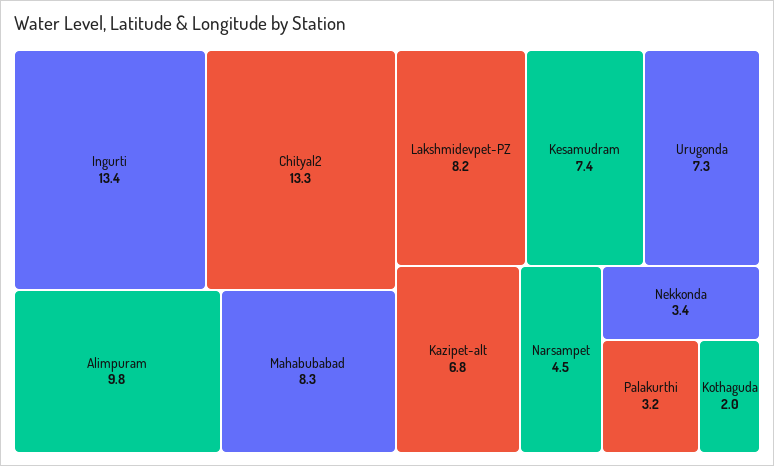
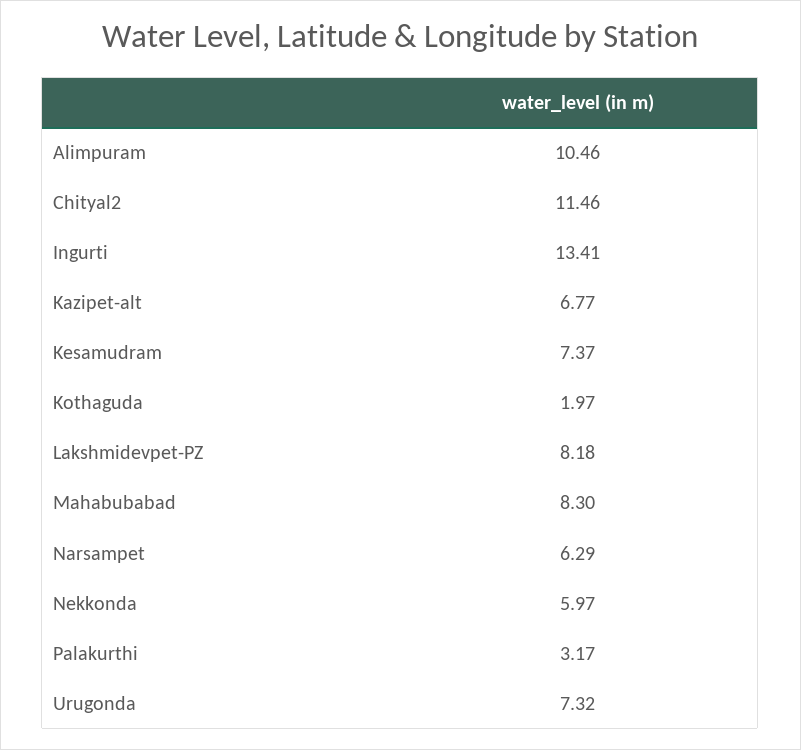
Chityal2: 13.3 -> 11.46
Alimpuram: 9.8 -> 10.46
Narsampet: 4.5 -> 6.29
Nekkonda: 3.4 -> 5.97

